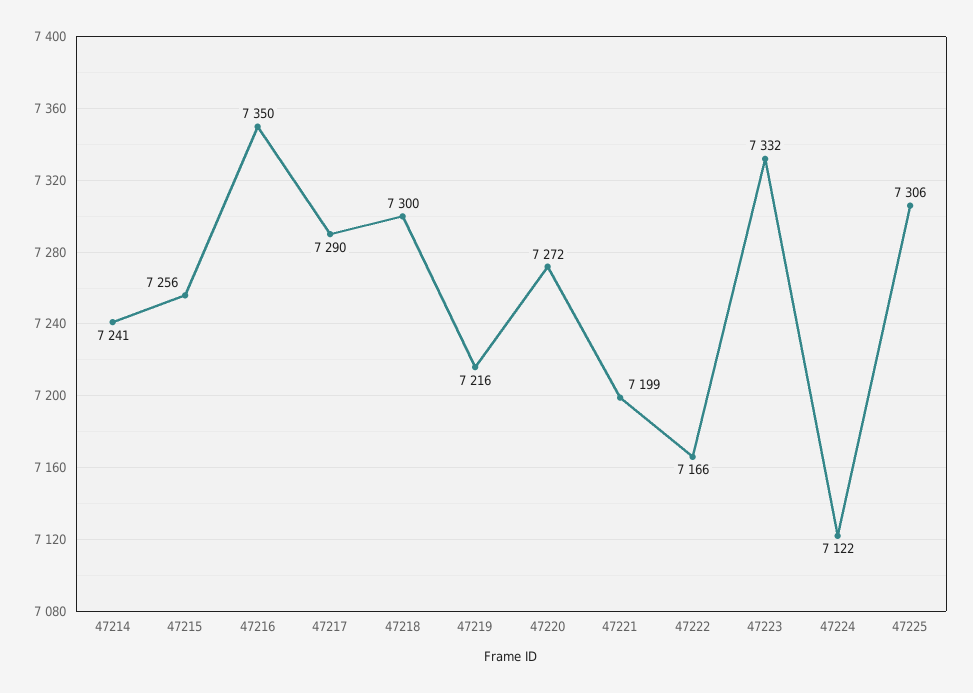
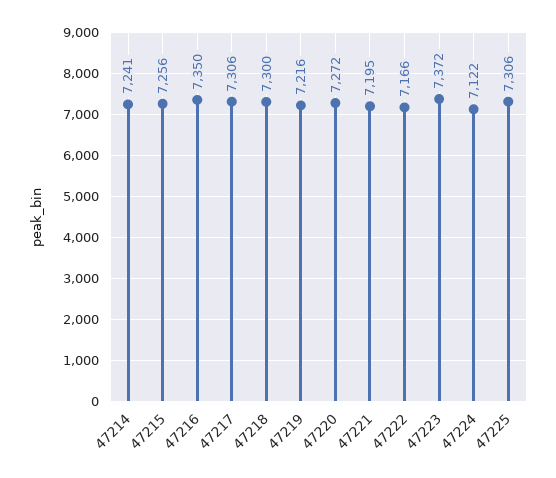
47217: 7290 -> 7306
47221: 7199 -> 7195
47223: 7332 -> 7372

